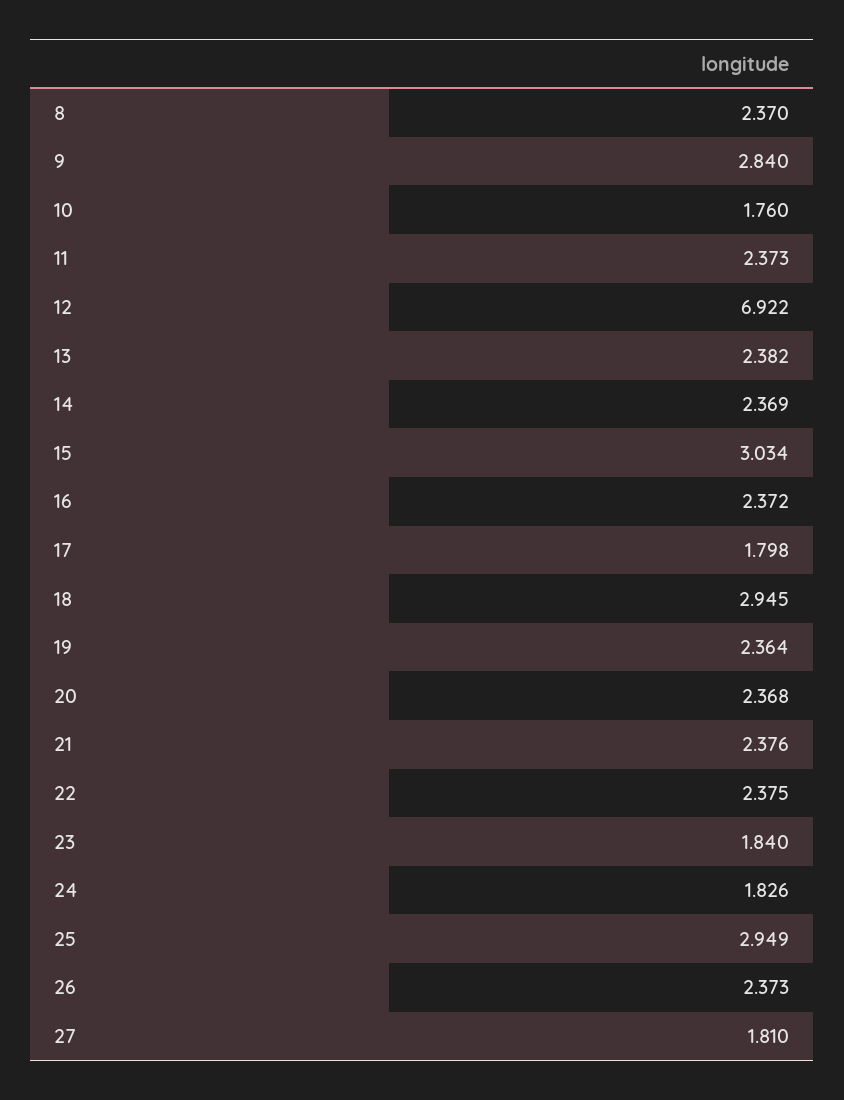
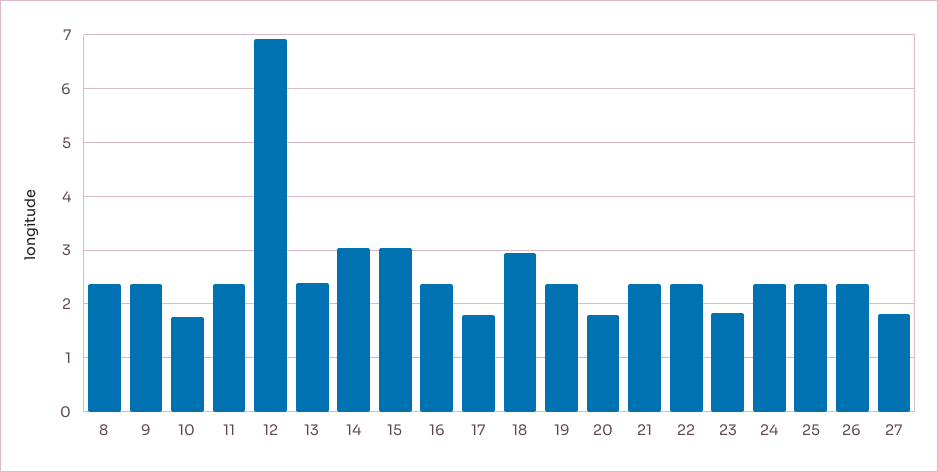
9: 2.84 -> 2.4
14: 2.369 -> 3
20: 2.368 -> 1.8
24: 1.826 -> 2.4
25: 2.949 -> 2.4

